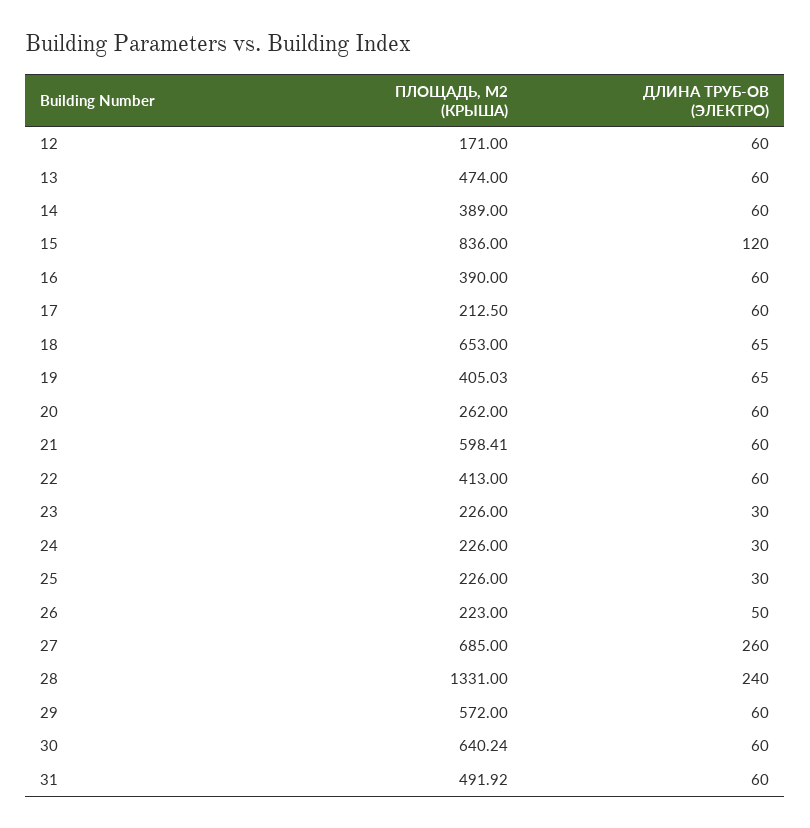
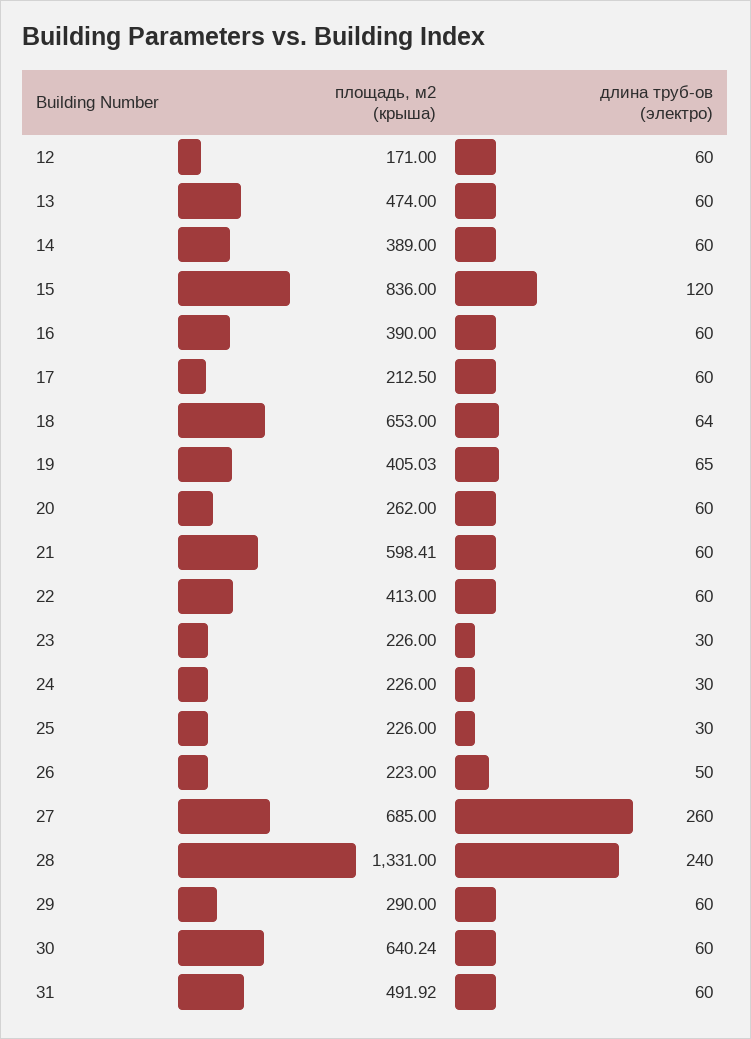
ДЛИНА ТРУБ-ОВ (ЭЛЕКТРО), 18: 65 -> 64
ПЛОЩАДЬ, М2 (КРЫША), 29: 572 -> 290

